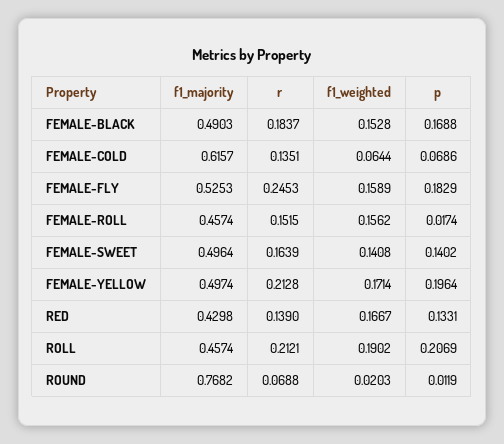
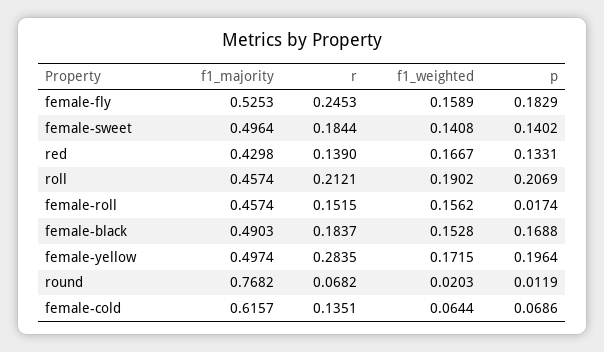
r, FEMALE-SWEET: 0.1639 -> 0.1844
r, FEMALE-YELLOW: 0.2128 -> 0.2835
f1_weighted, FEMALE-YELLOW: 0.1714 -> 0.1715
r, ROUND: 0.0688 -> 0.0682

